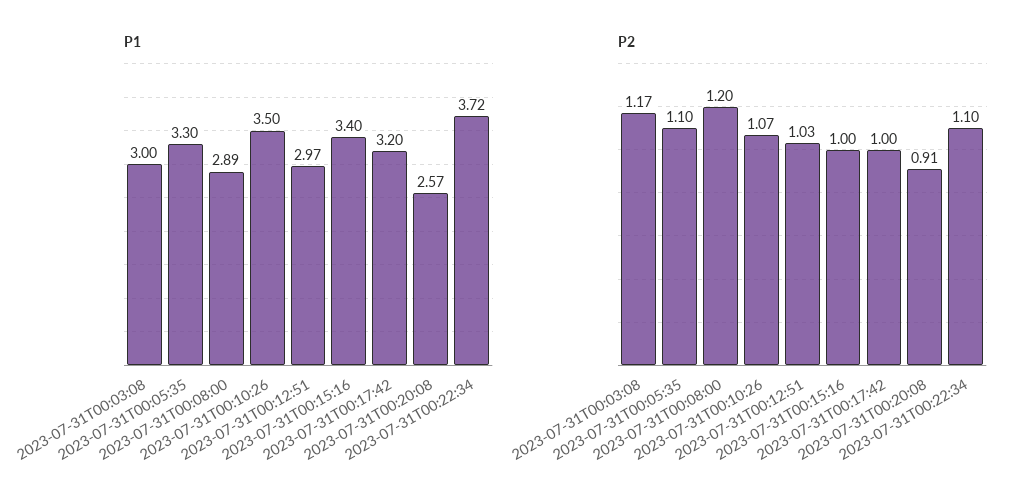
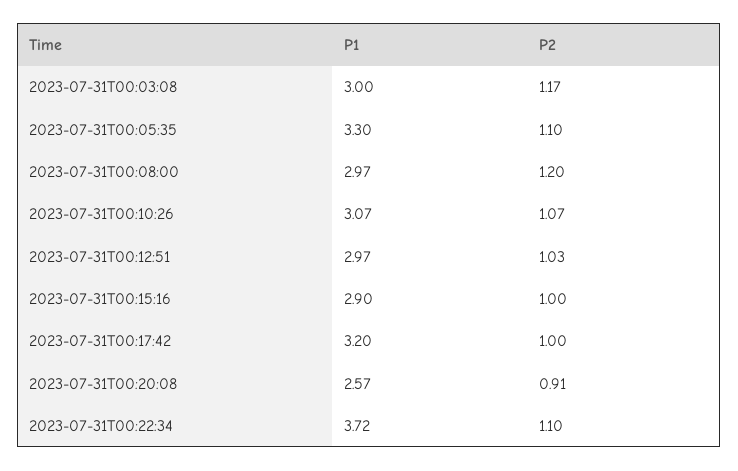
P1, 2023-07-31T00:08:00: 2.89 -> 2.97
P1, 2023-07-31T00:10:26: 3.5 -> 3.07
P1, 2023-07-31T00:15:16: 3.4 -> 2.9

